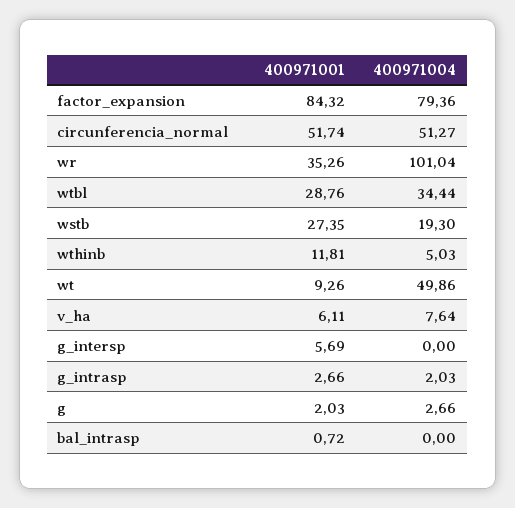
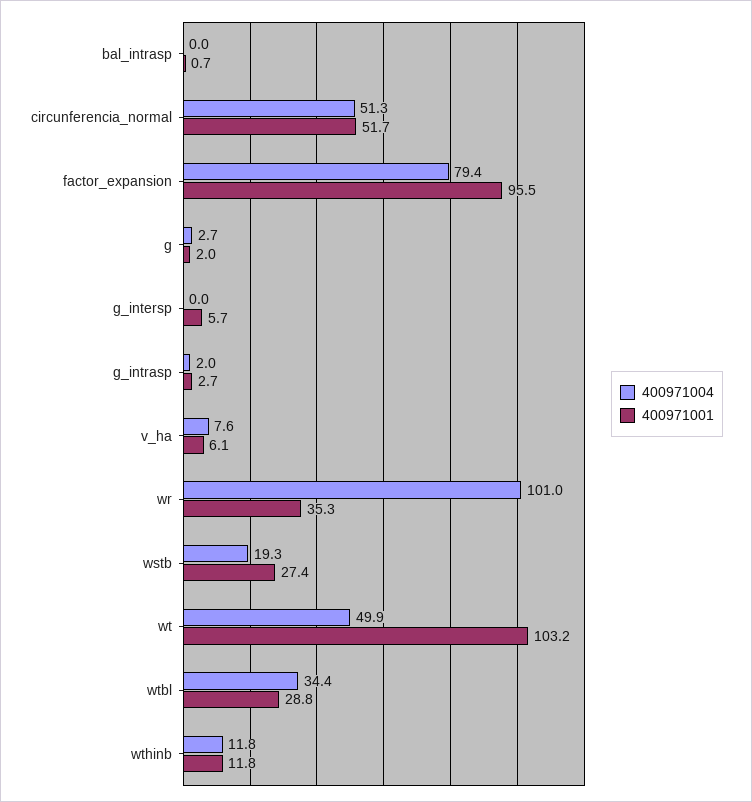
400971001, factor_expansion: 84.32 -> 95.5
400971004, wthinb: 5.03 -> 11.8
400971001, wt: 9.26 -> 103.2

